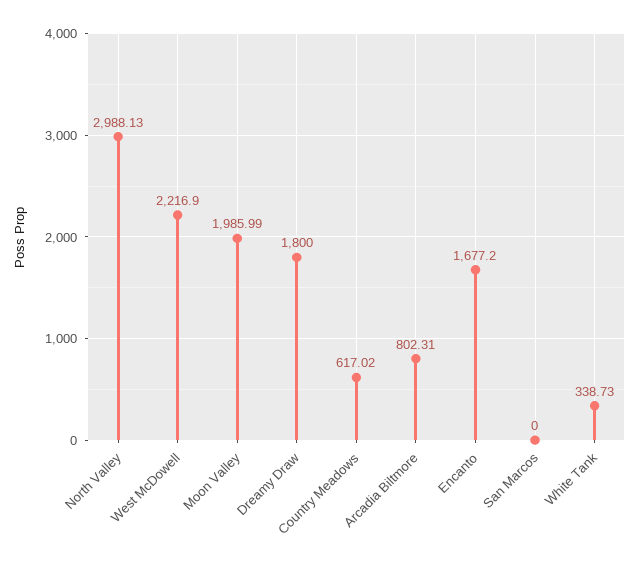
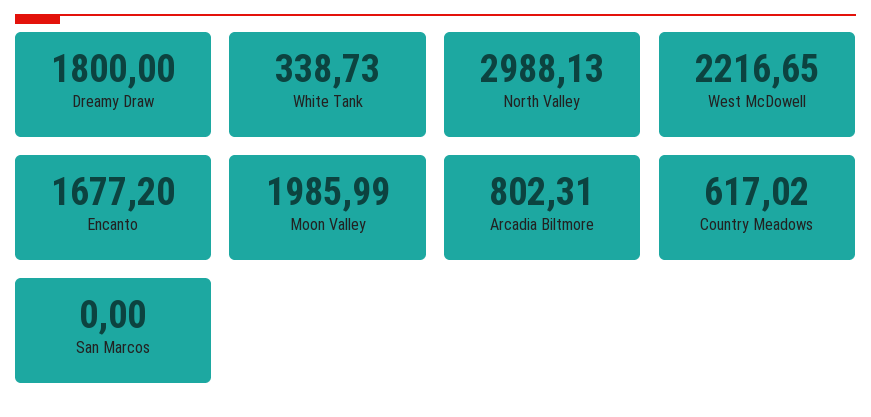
West McDowell: 2216.9 -> 2216.65

